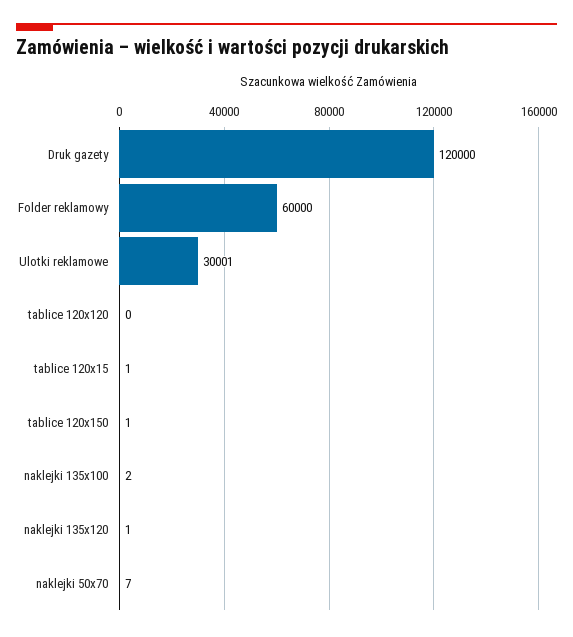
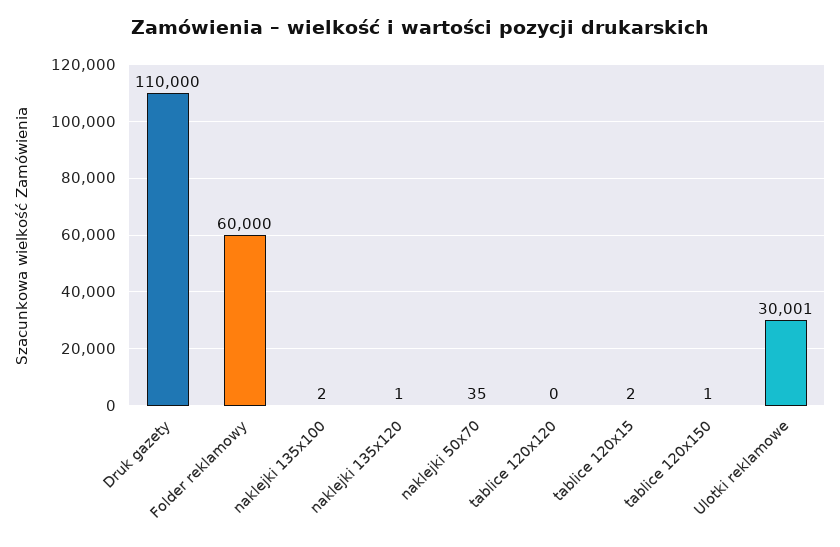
Druk gazety: 120000 -> 110000
tablice 120x15: 1 -> 2
naklejki 50x70: 7 -> 35

